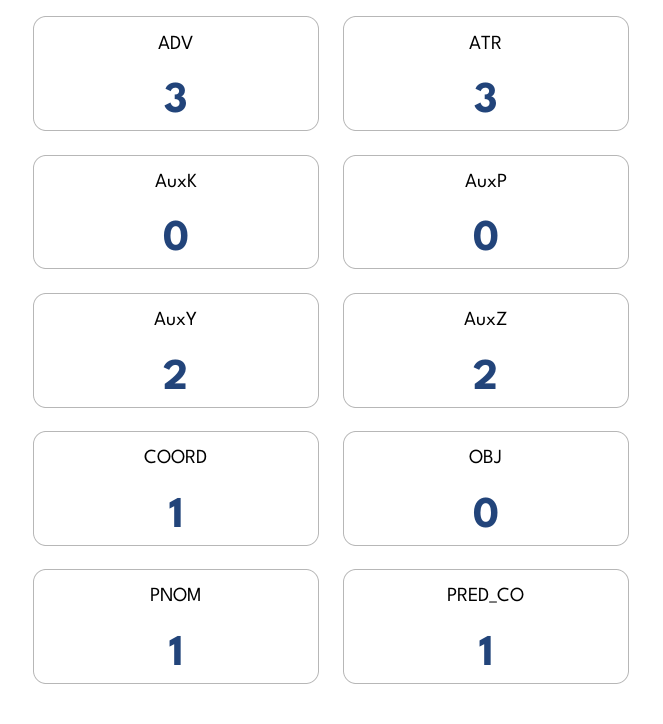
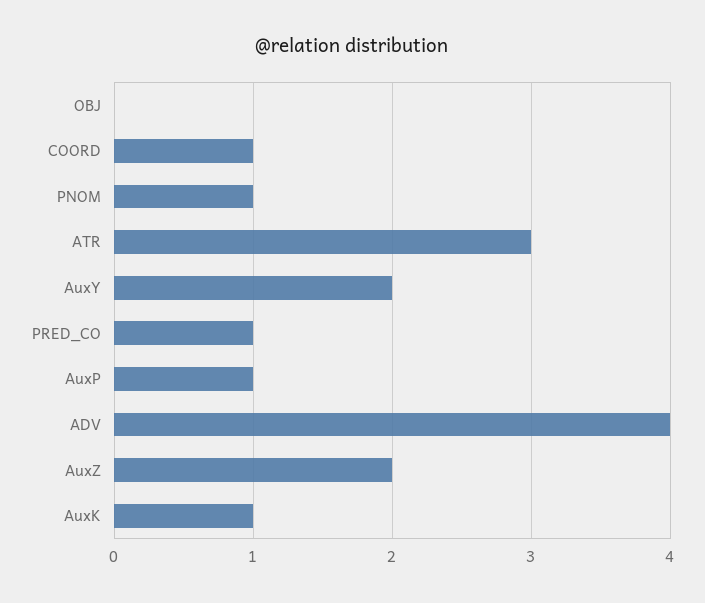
ADV: 3 -> 4
AuxK: 0 -> 1
AuxP: 0 -> 1

